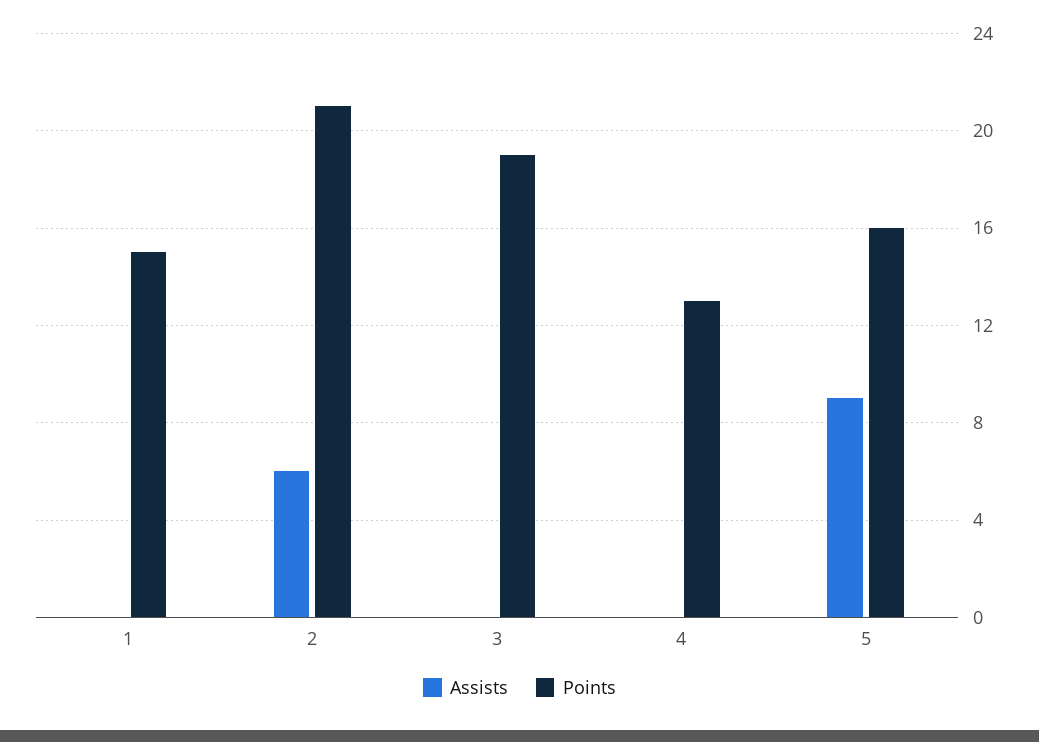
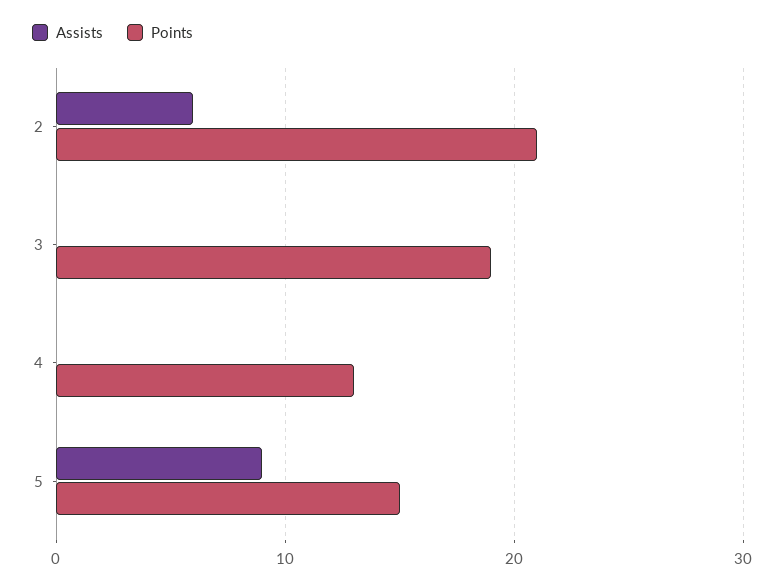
Assists, 1: 0 -> none
Points, 1: 15 -> none
Points, 5: 16 -> 15

